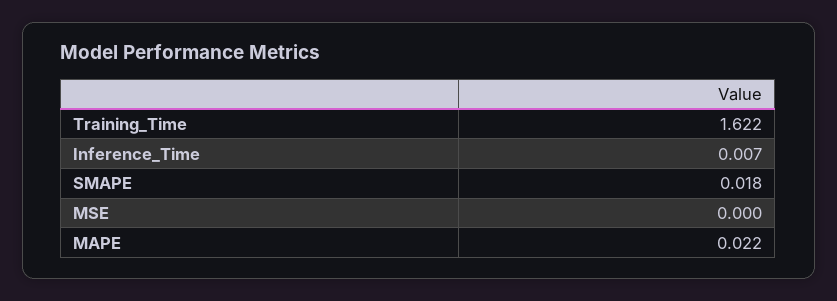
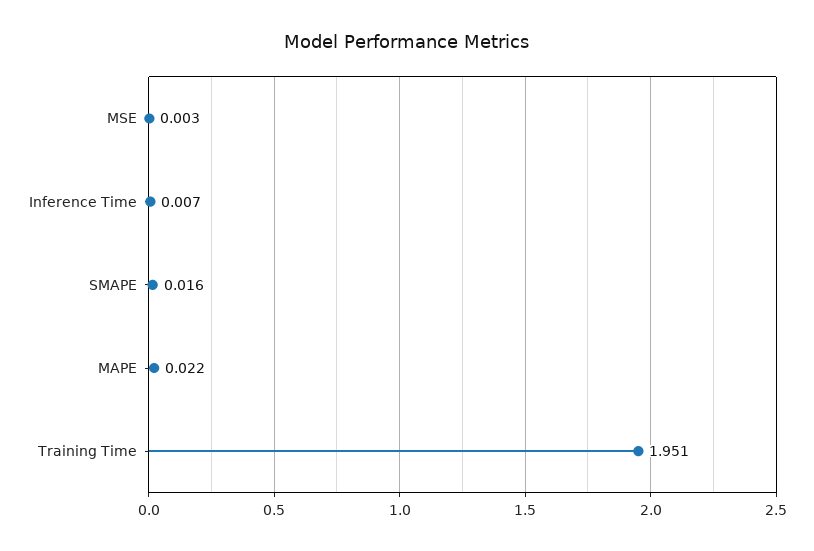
Training_Time: 1.622 -> 1.951
SMAPE: 0.018 -> 0.016
MSE: 0 -> 0.003

